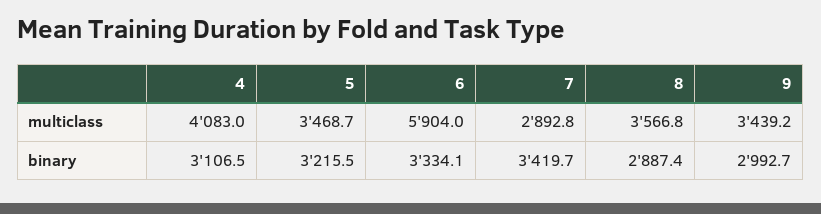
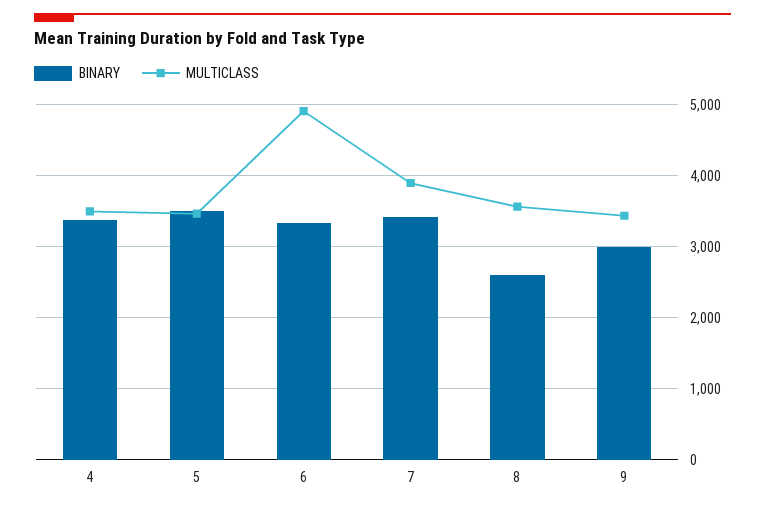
multiclass, 4: 4083 -> 3500
multiclass, 6: 5904 -> 4900
multiclass, 7: 2892.8 -> 3900
binary, 4: 3106.5 -> 3400
binary, 5: 3215.5 -> 3500
binary, 8: 2887.4 -> 2600

